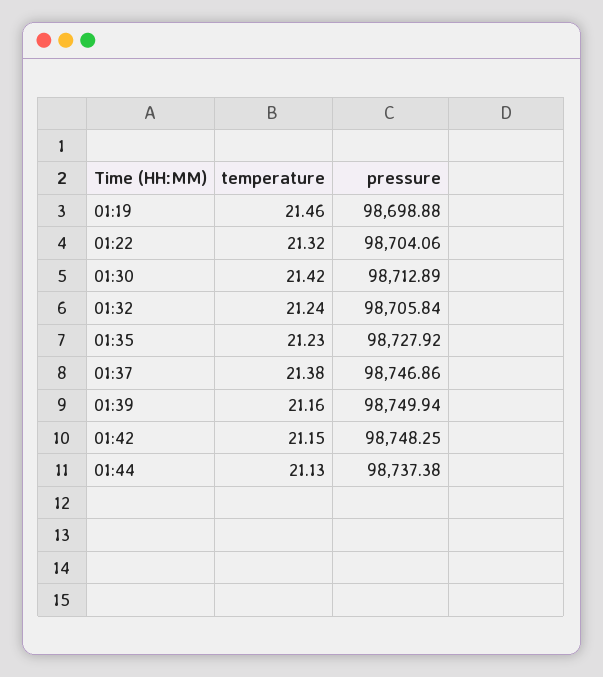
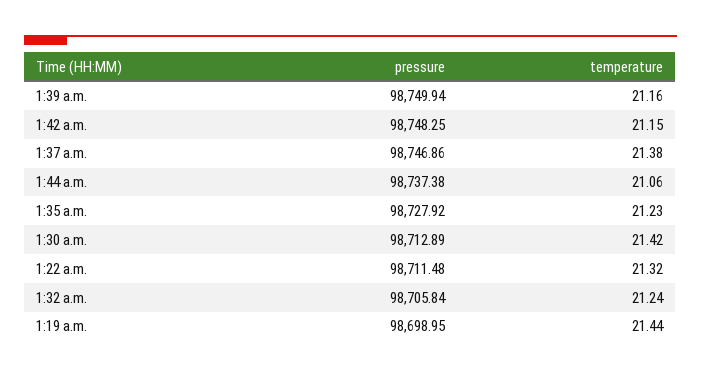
temperature, 01:19: 21.46 -> 21.44
pressure, 01:19: 98698.88 -> 98698.95
pressure, 01:22: 98704.06 -> 98711.48
temperature, 01:44: 21.13 -> 21.06

